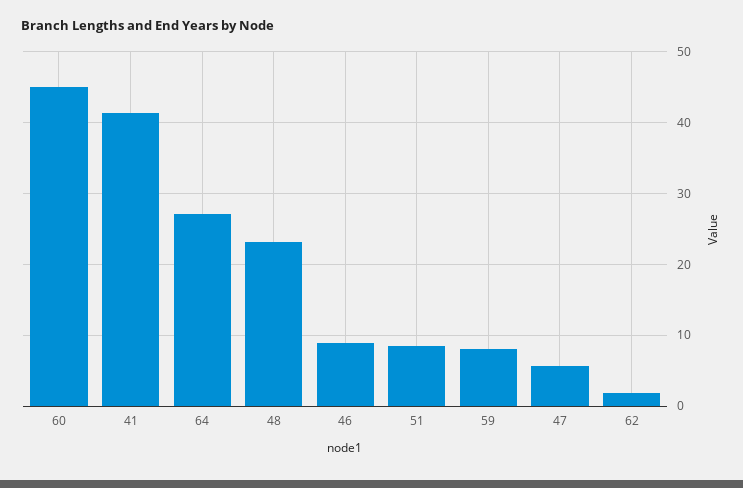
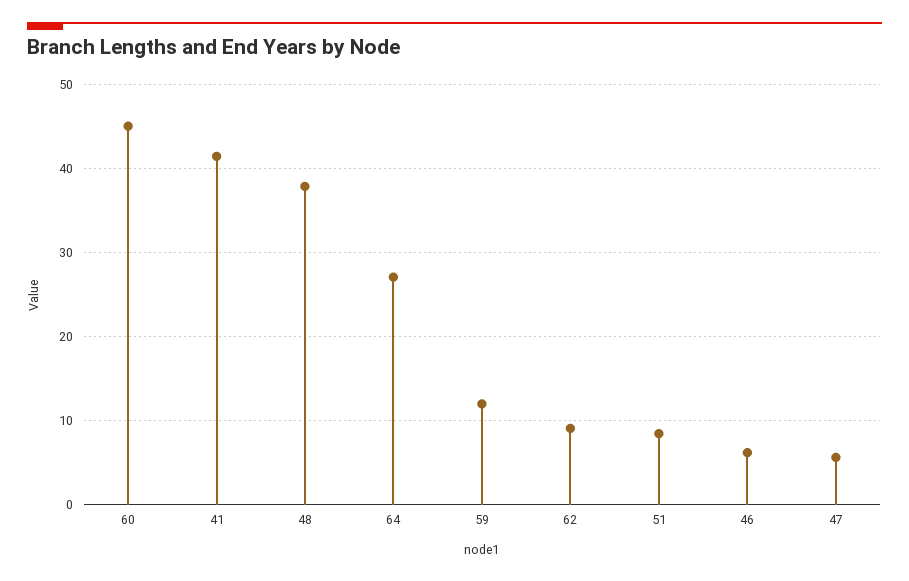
48: 23 -> 38
46: 9 -> 6
59: 8 -> 12
62: 2 -> 9

